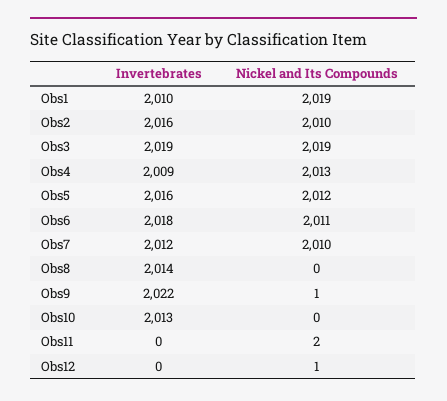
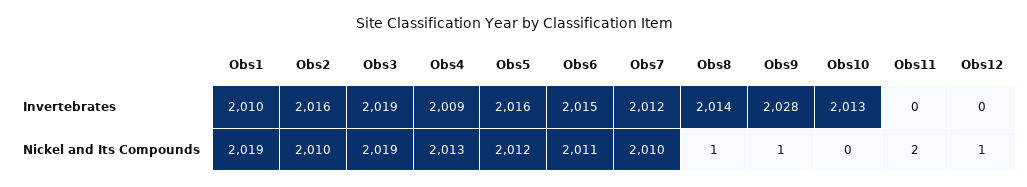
Invertebrates, Obs6: 2018 -> 2015
Nickel and Its Compounds, Obs8: 0 -> 1
Invertebrates, Obs9: 2022 -> 2028

